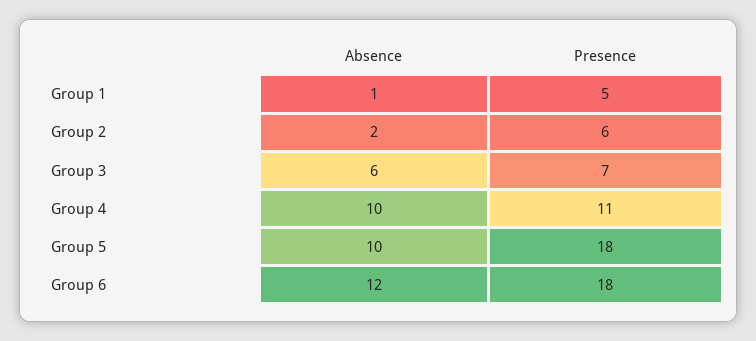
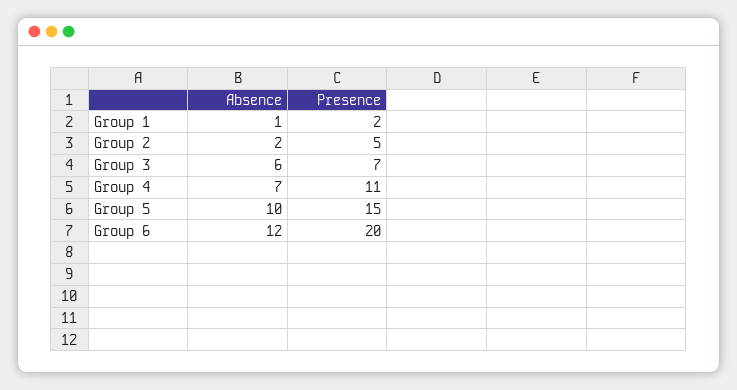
Presence, Group 1: 5 -> 2
Presence, Group 2: 6 -> 5
Absence, Group 4: 10 -> 7
Presence, Group 5: 18 -> 15
Presence, Group 6: 18 -> 20

